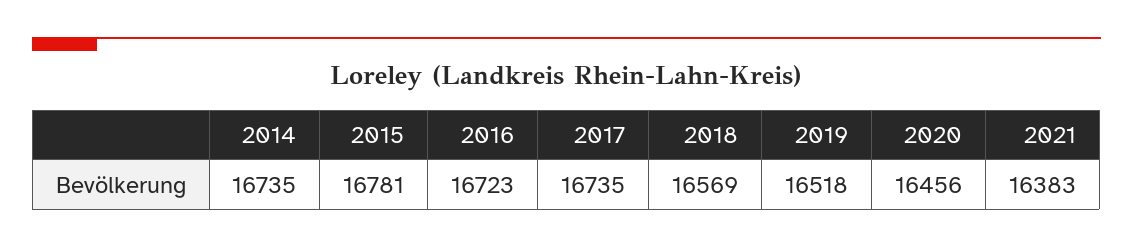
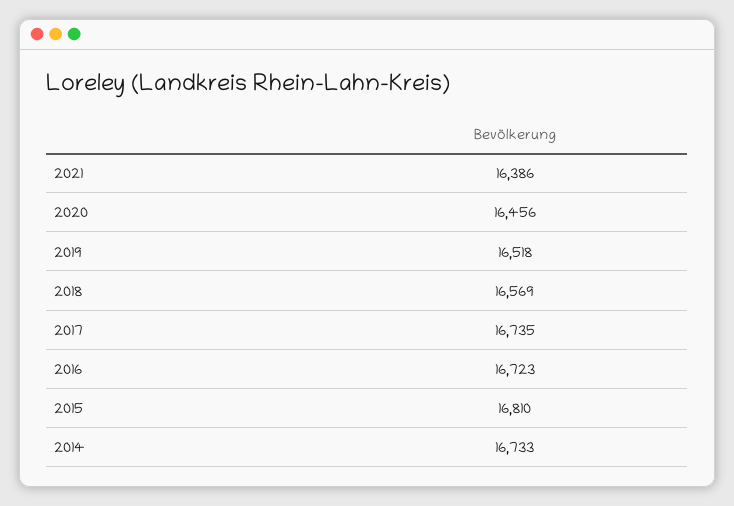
2014: 16735 -> 16733
2015: 16781 -> 16810
2021: 16383 -> 16386

